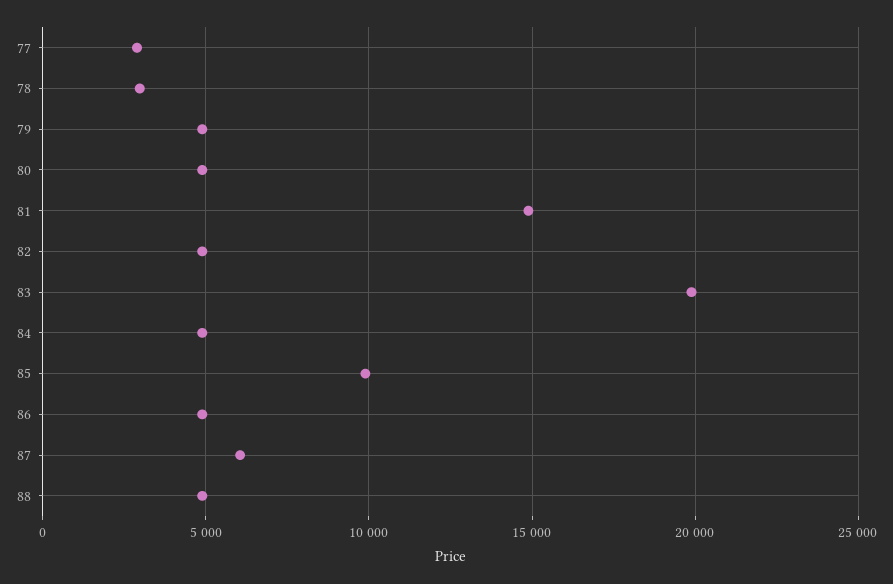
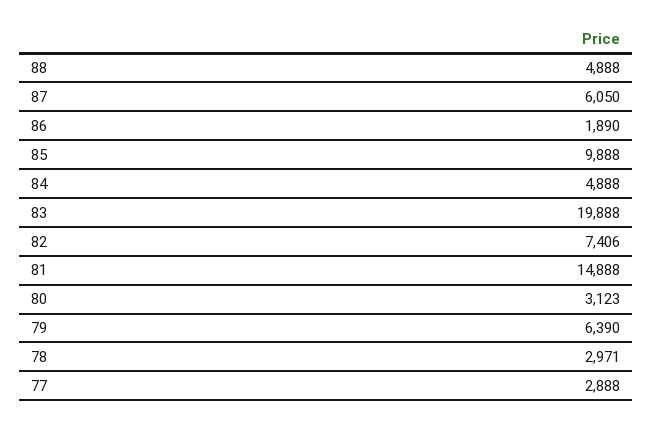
79: 5000 -> 6390
80: 5000 -> 3123
82: 5000 -> 7406
86: 5000 -> 1890

